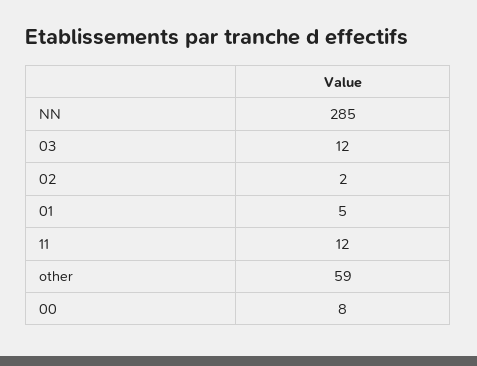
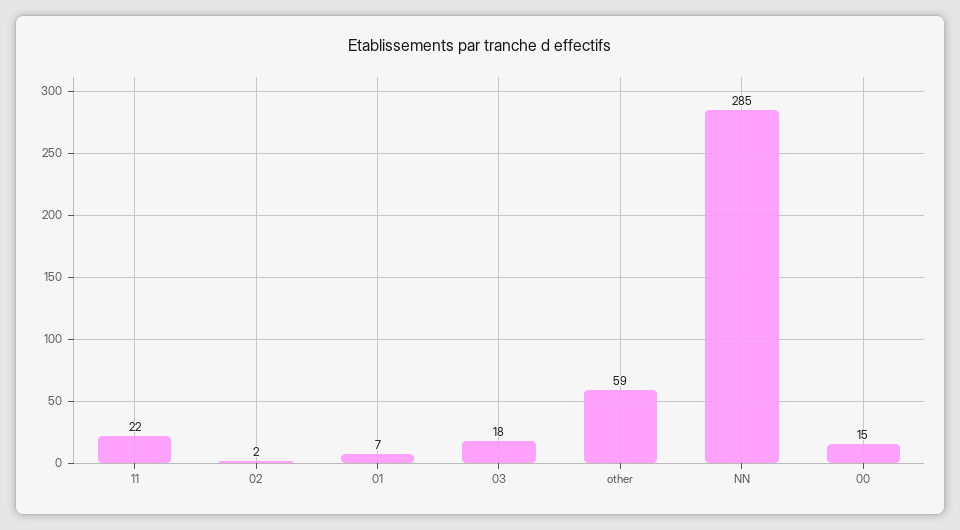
03: 12 -> 18
01: 5 -> 7
11: 12 -> 22
00: 8 -> 15

